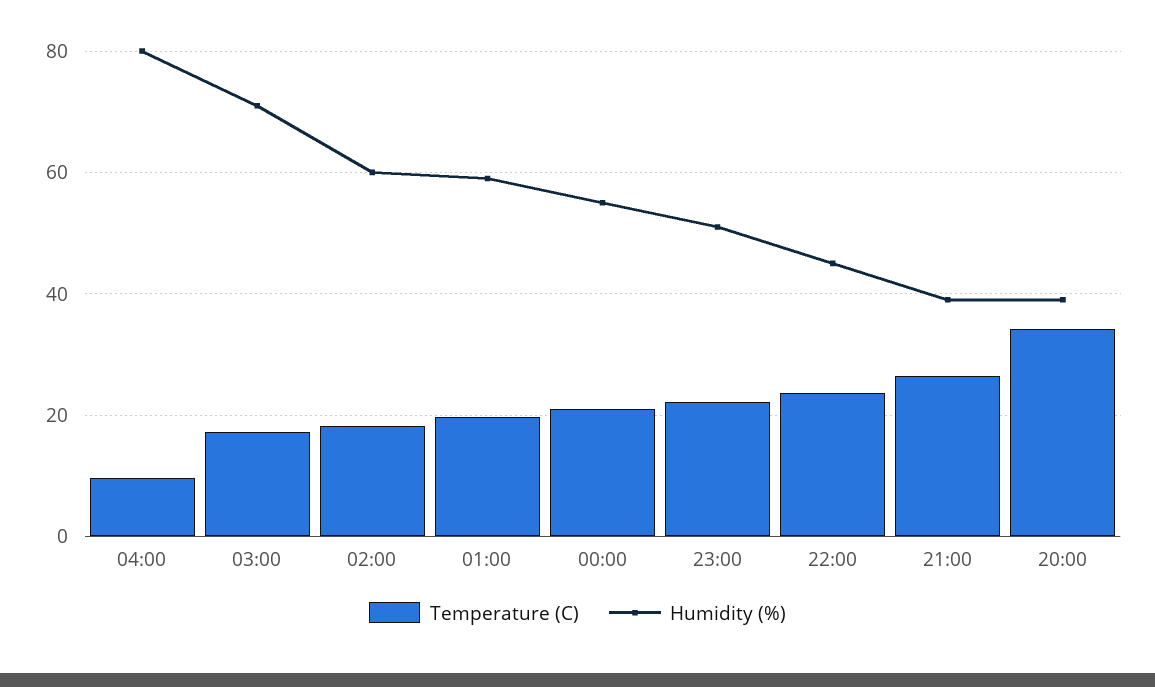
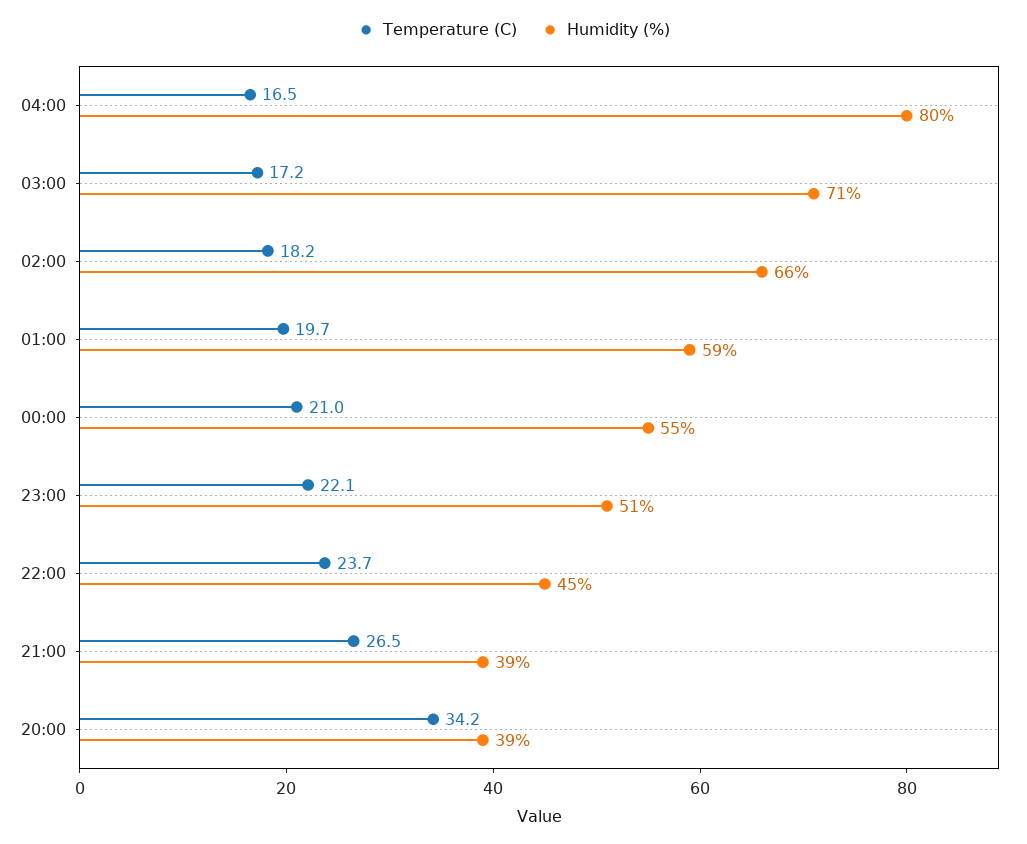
Temperature (C), 04:00: 10 -> 16.5
Humidity (%), 02:00: 60 -> 66

